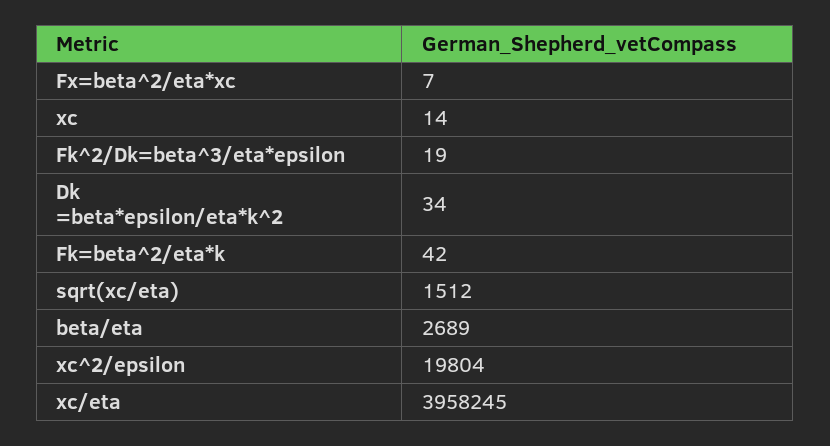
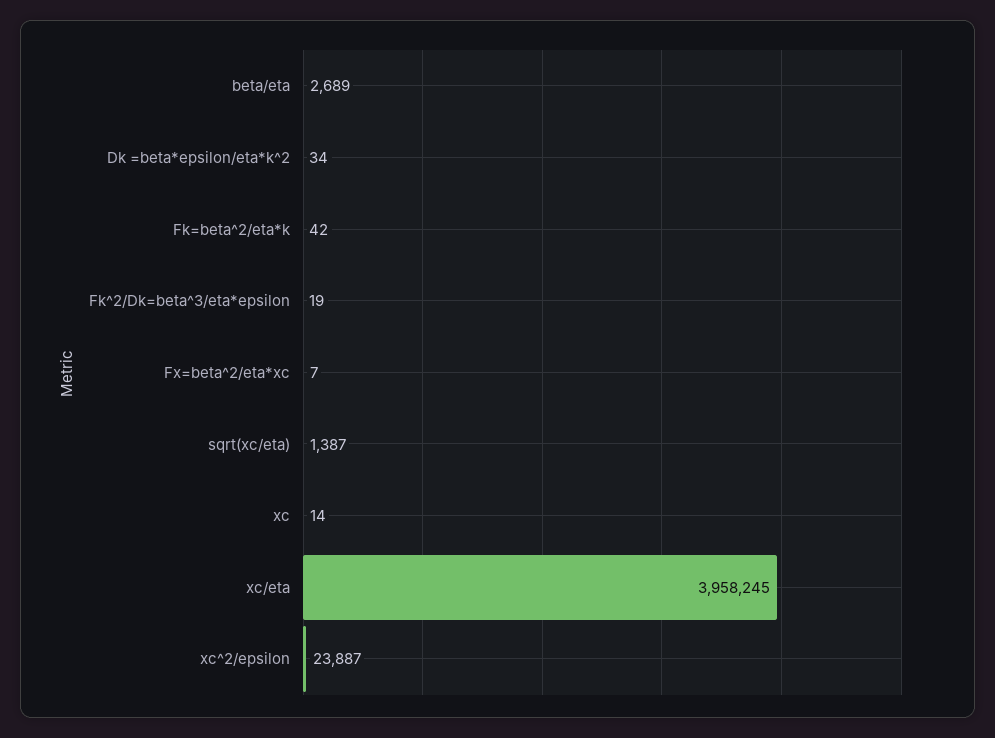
sqrt(xc/eta): 1512 -> 1387
xc^2/epsilon: 19804 -> 23887

